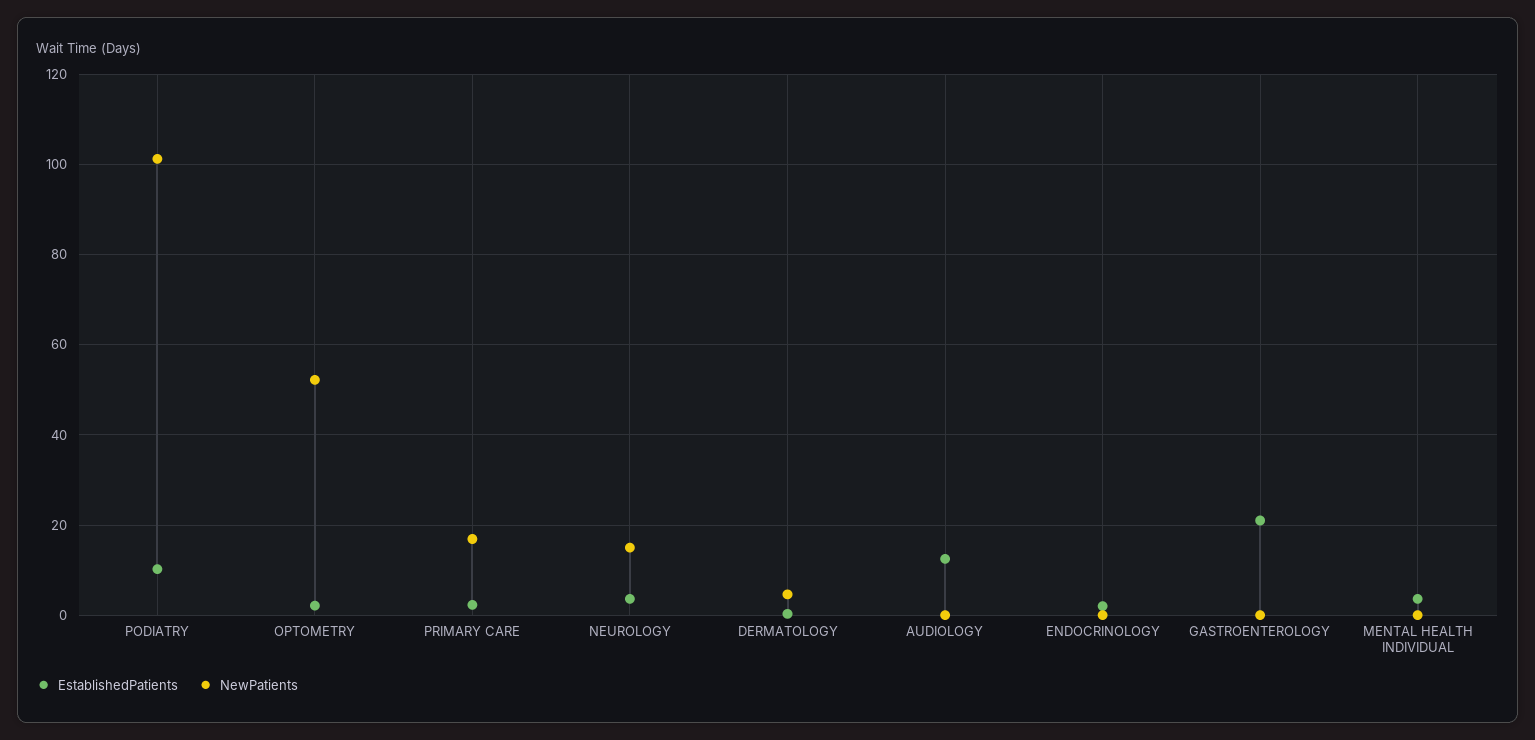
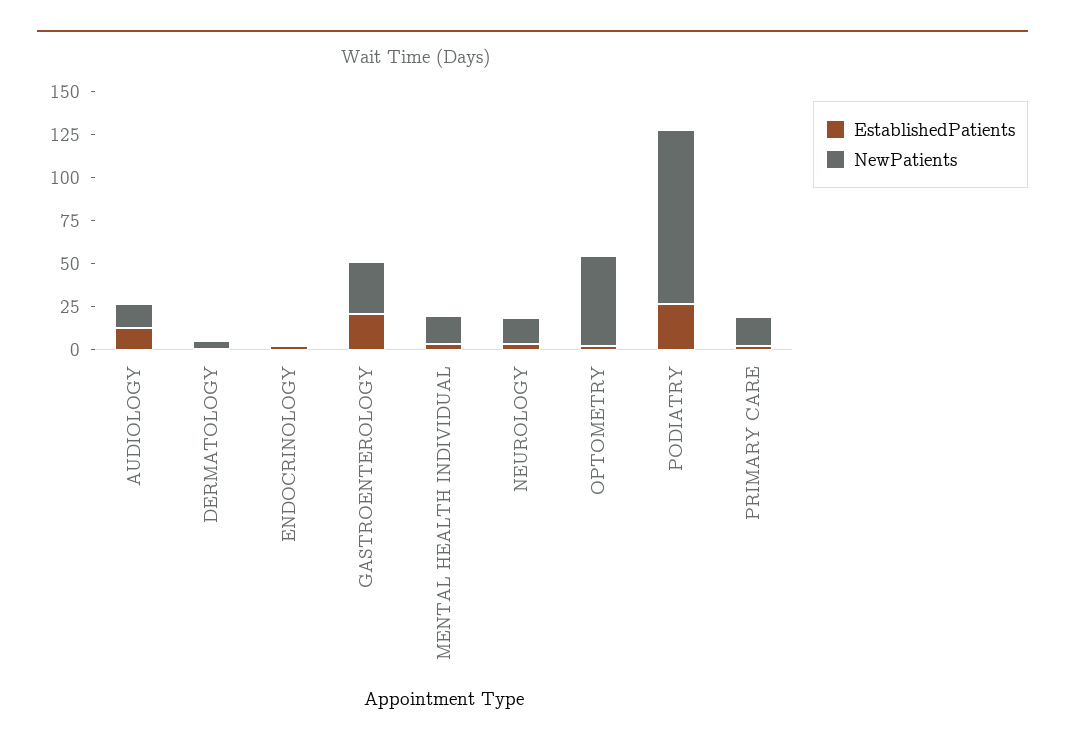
EstablishedPatients, PODIATRY: 10 -> 25
NewPatients, AUDIOLOGY: 0 -> 15
NewPatients, GASTROENTEROLOGY: 0 -> 30
NewPatients, MENTAL HEALTH INDIVIDUAL: 0 -> 15

